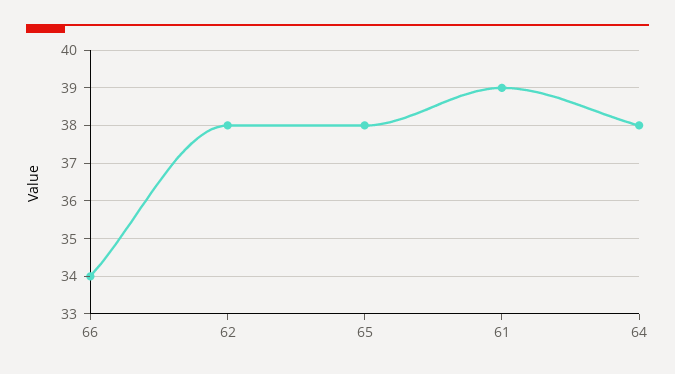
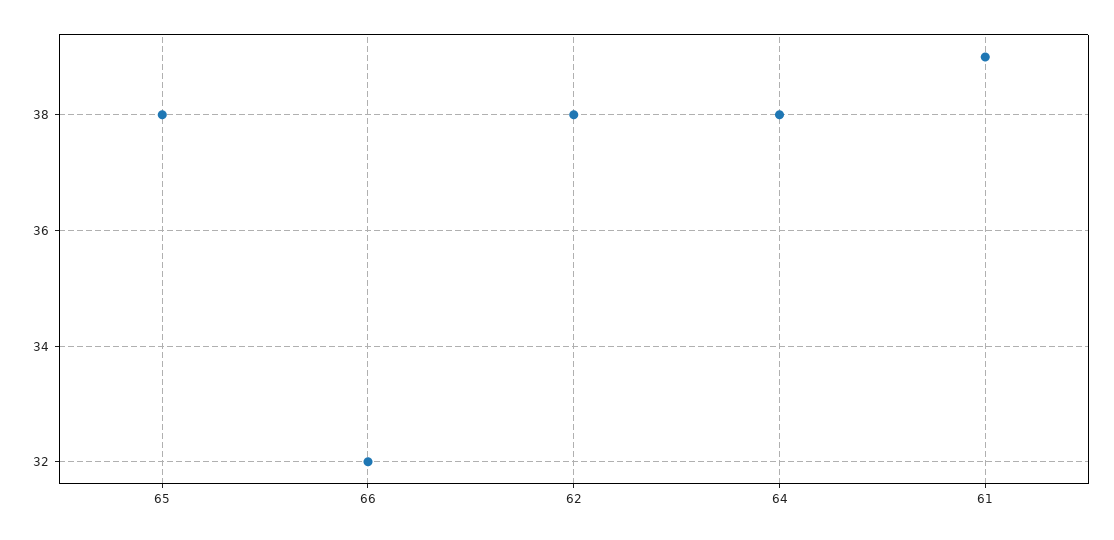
66: 34 -> 32

